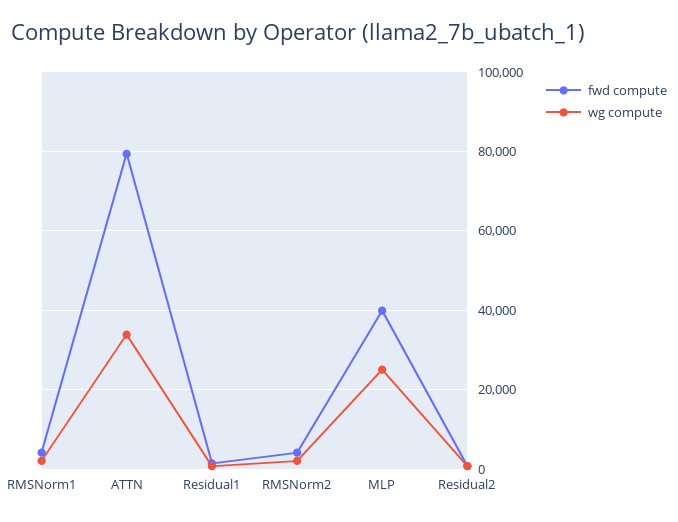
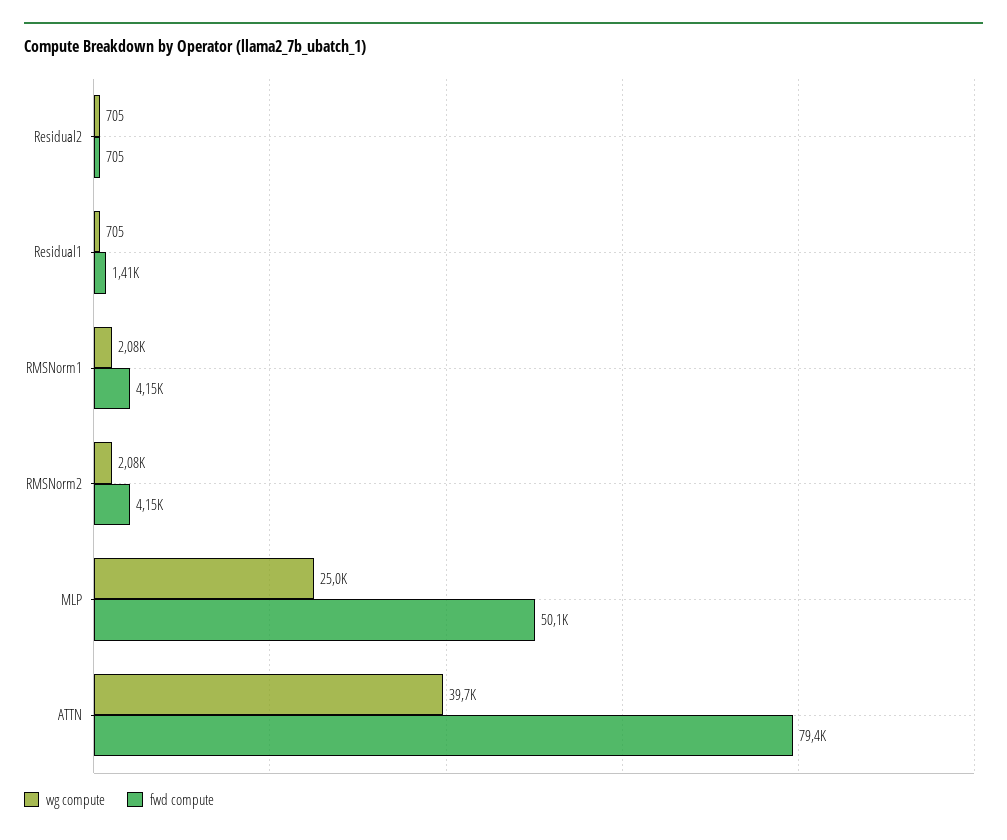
wg compute, ATTN: 34000 -> 39700
fwd compute, MLP: 40000 -> 50100

